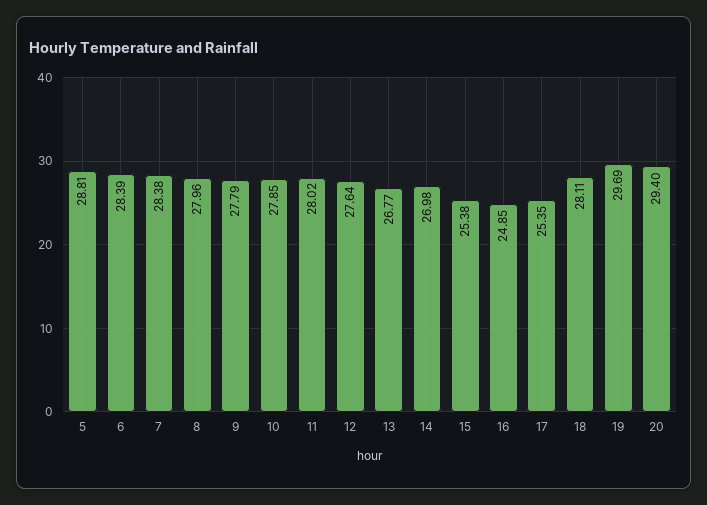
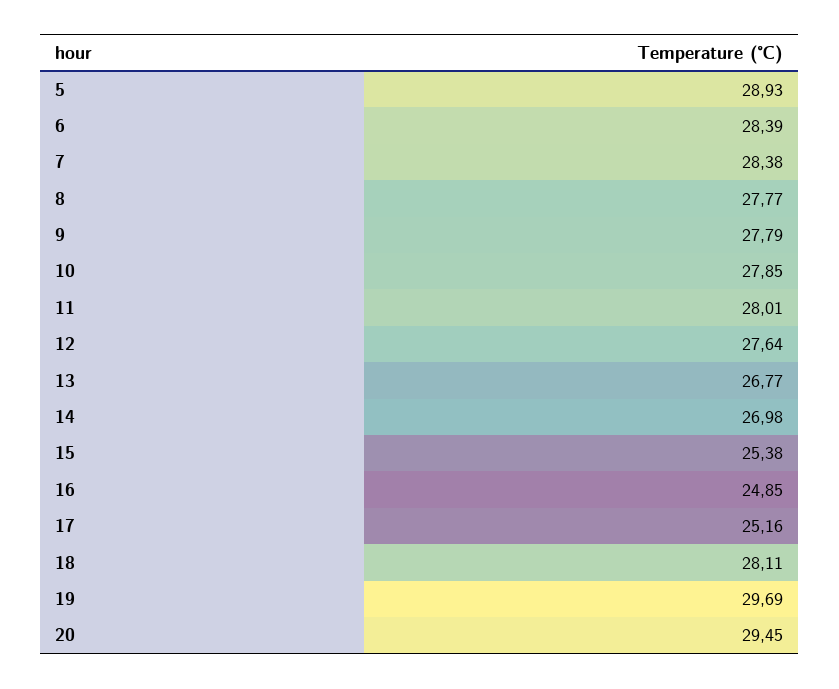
5: 28.81 -> 28.93
8: 27.96 -> 27.77
11: 28.02 -> 28.01
17: 25.35 -> 25.16
20: 29.4 -> 29.45

